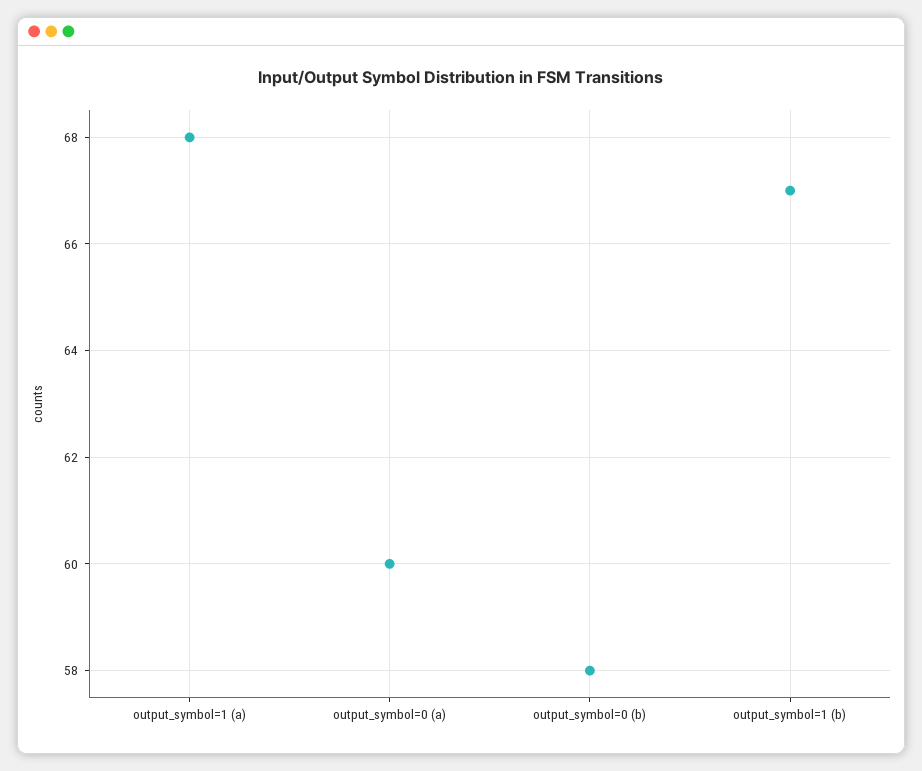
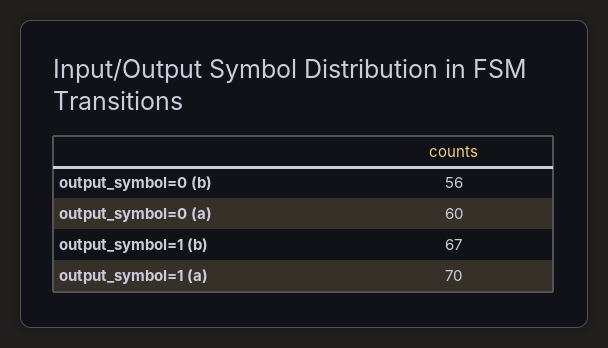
output_symbol=1 (a): 68 -> 70
output_symbol=0 (b): 58 -> 56

